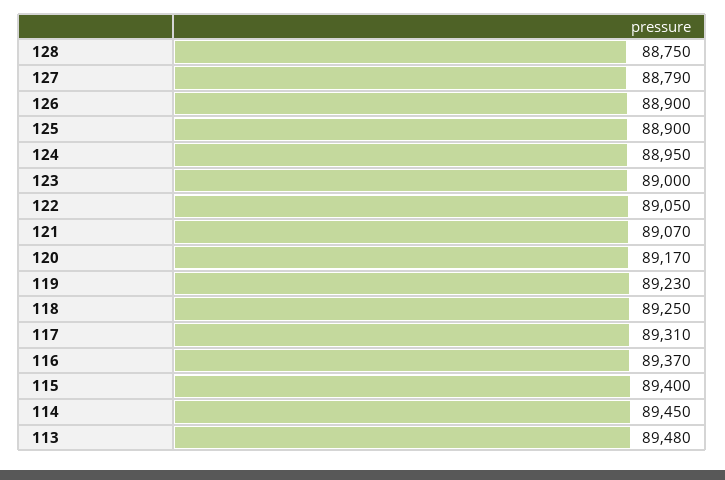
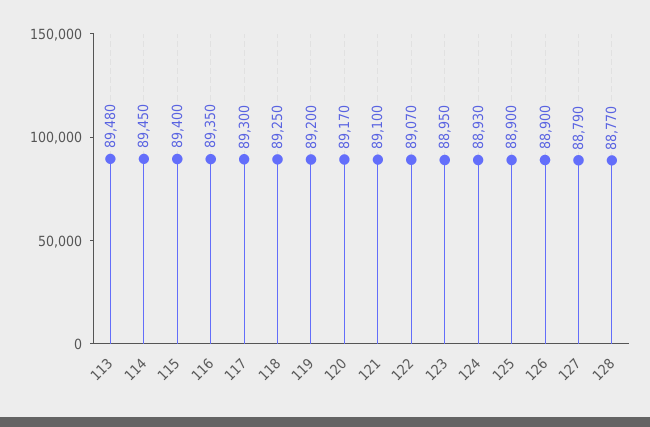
128: 88750 -> 88770
124: 88950 -> 88930
123: 89000 -> 88950
122: 89050 -> 89070
121: 89070 -> 89100
119: 89230 -> 89200
117: 89310 -> 89300
116: 89370 -> 89350

